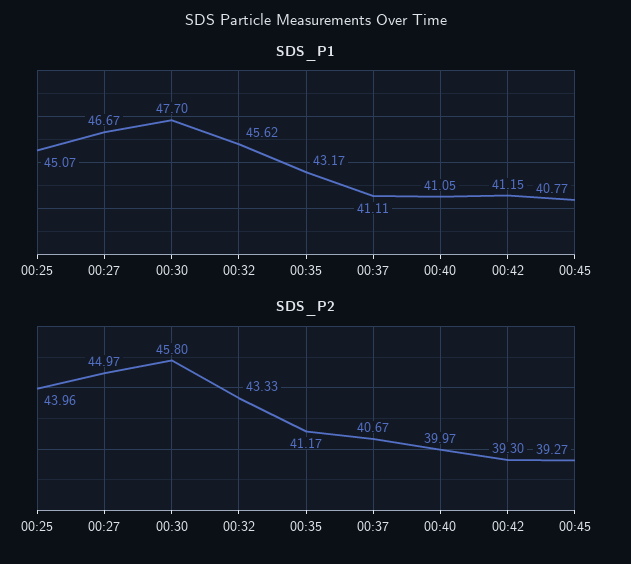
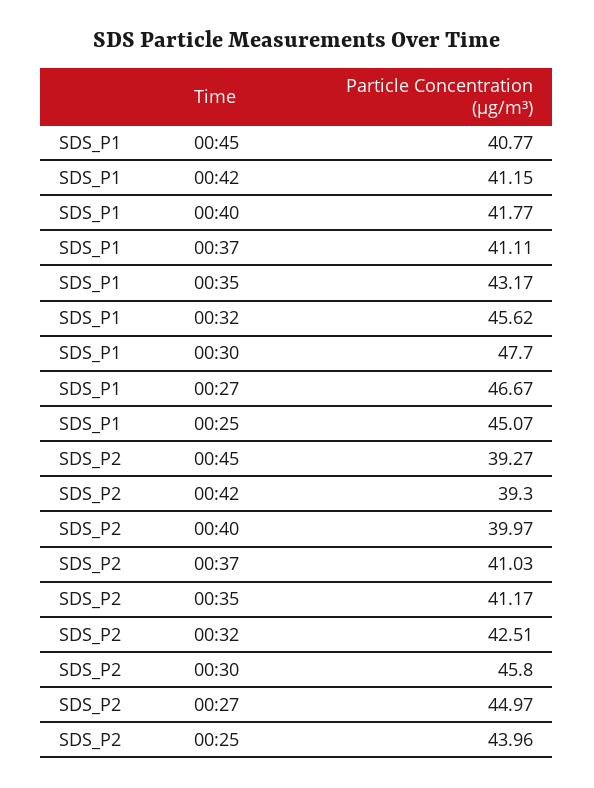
SDS_P1, 00:40: 41.05 -> 41.77
SDS_P2, 00:32: 43.33 -> 42.51
SDS_P2, 00:37: 40.67 -> 41.03

